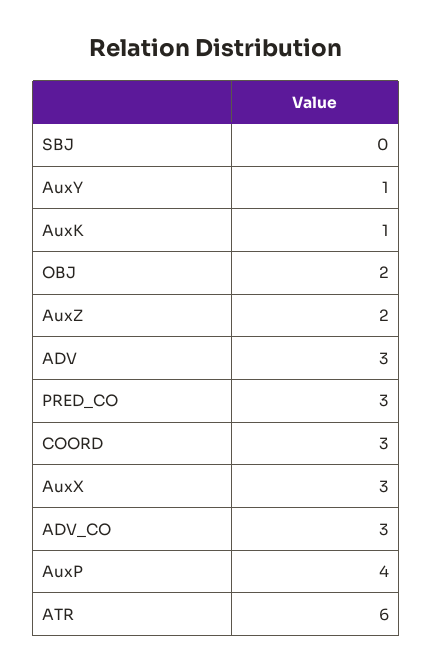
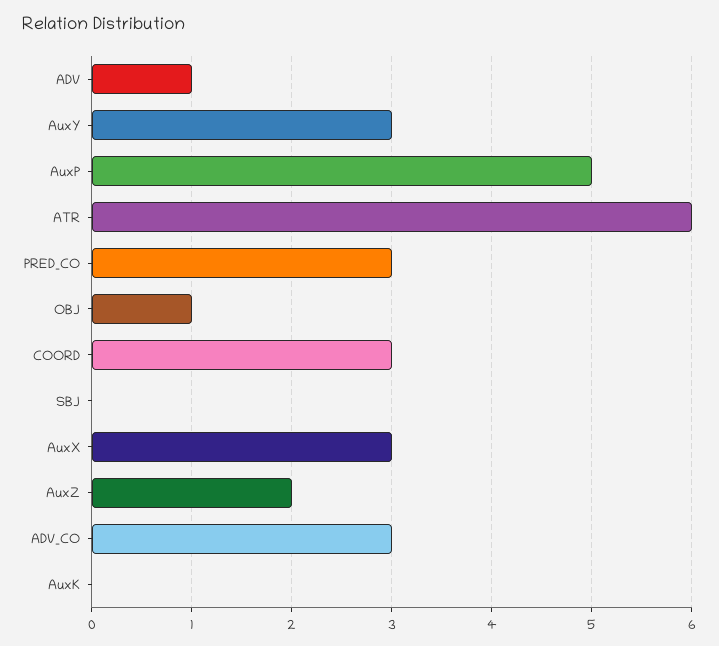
AuxY: 1 -> 3
AuxK: 1 -> 0
OBJ: 2 -> 1
ADV: 3 -> 1
AuxP: 4 -> 5

